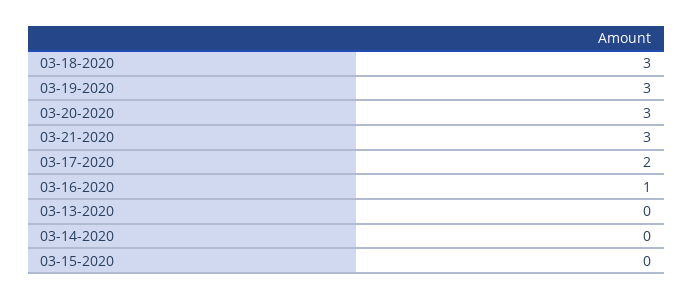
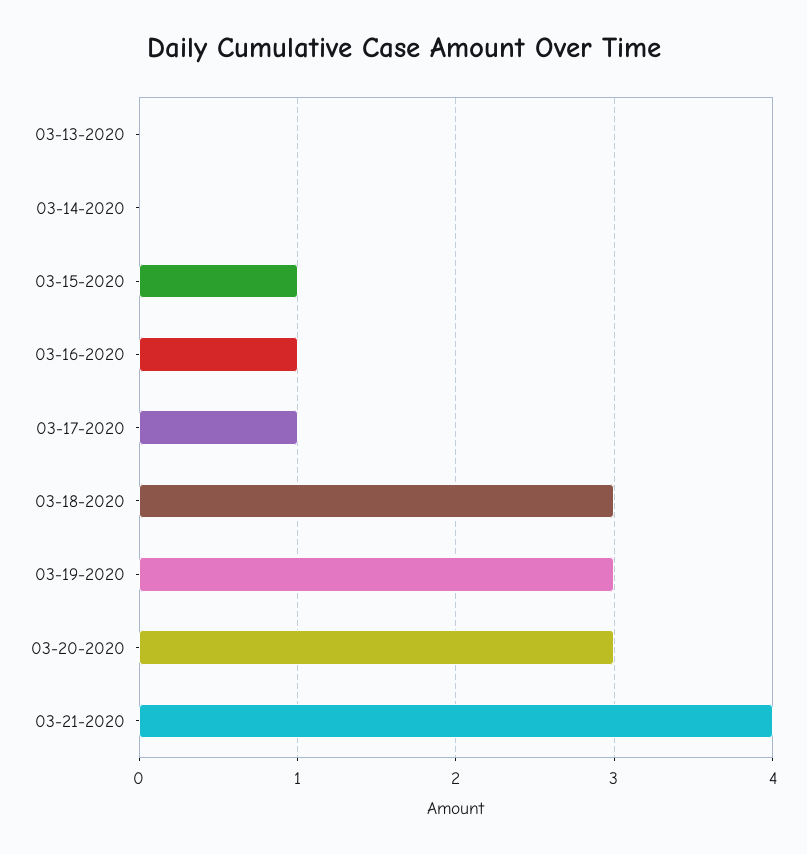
03-21-2020: 3 -> 4
03-17-2020: 2 -> 1
03-15-2020: 0 -> 1

